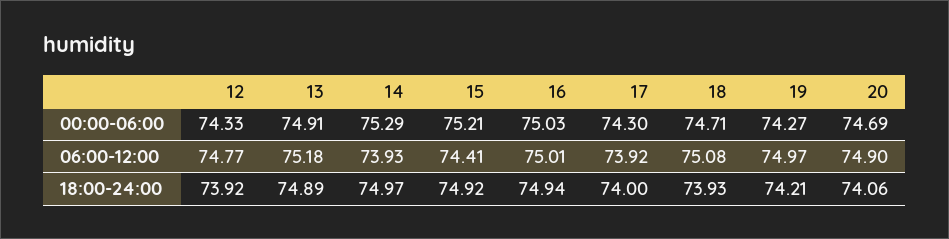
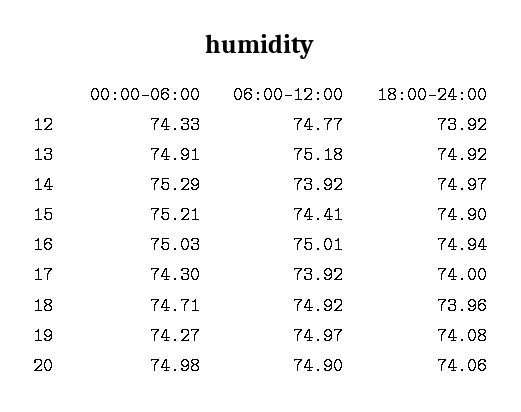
20, 00:00-06:00: 74.69 -> 74.98
14, 06:00-12:00: 73.93 -> 73.92
18, 06:00-12:00: 75.08 -> 74.92
13, 18:00-24:00: 74.89 -> 74.92
15, 18:00-24:00: 74.92 -> 74.9
18, 18:00-24:00: 73.93 -> 73.96
19, 18:00-24:00: 74.21 -> 74.08

